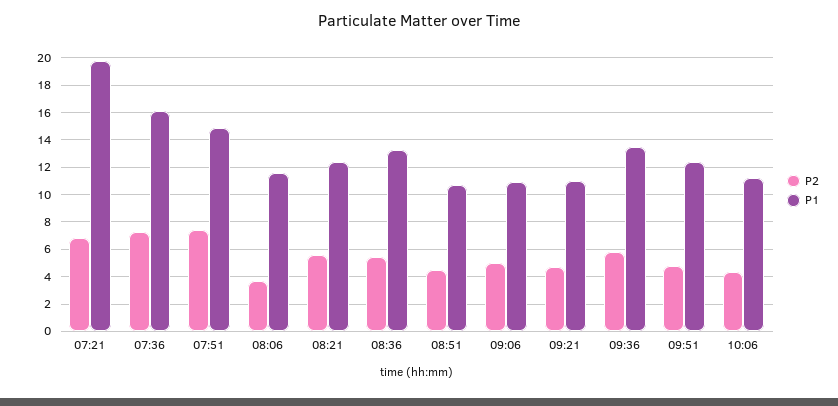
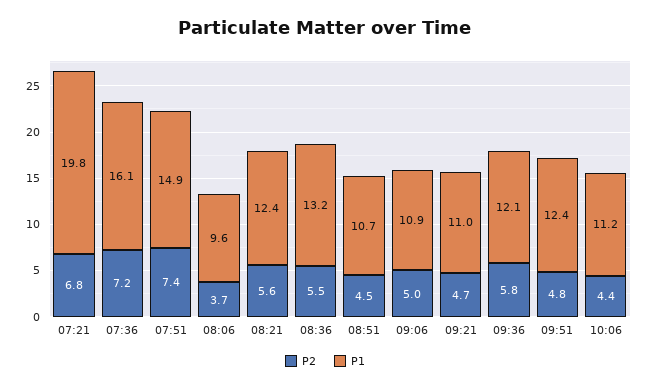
P1, 08:06: 11.5 -> 9.6
P1, 09:36: 13.5 -> 12.1

